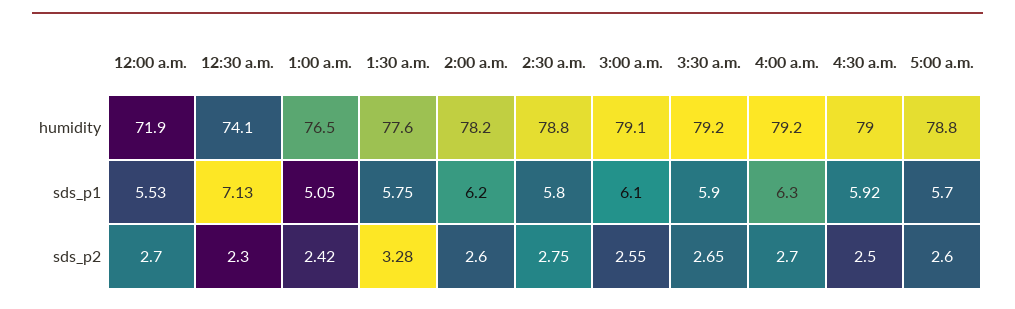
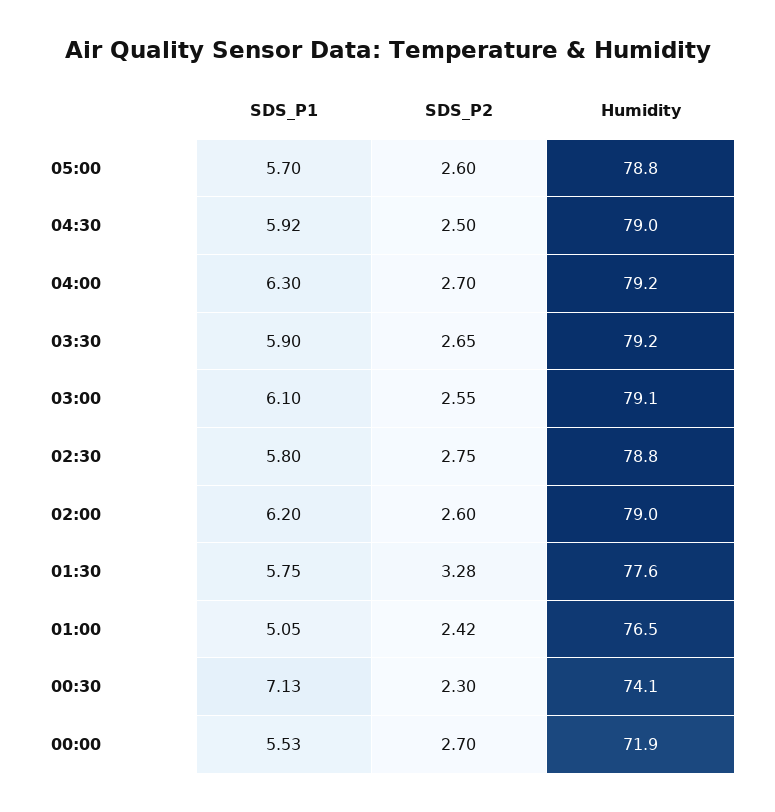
2:00 a.m., humidity: 78.2 -> 79

